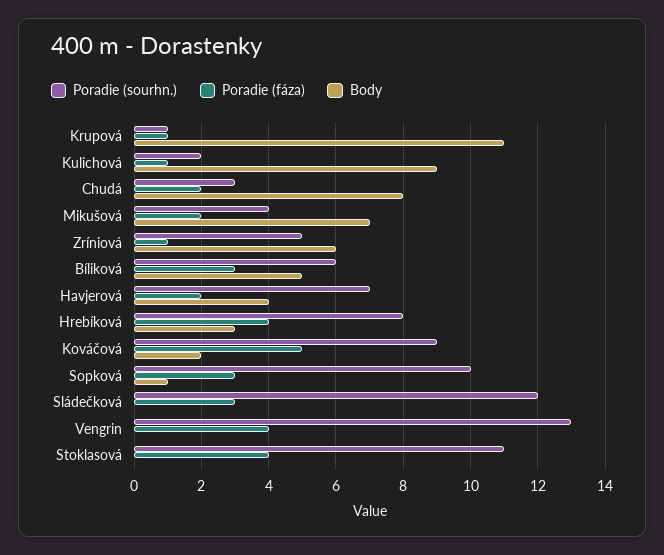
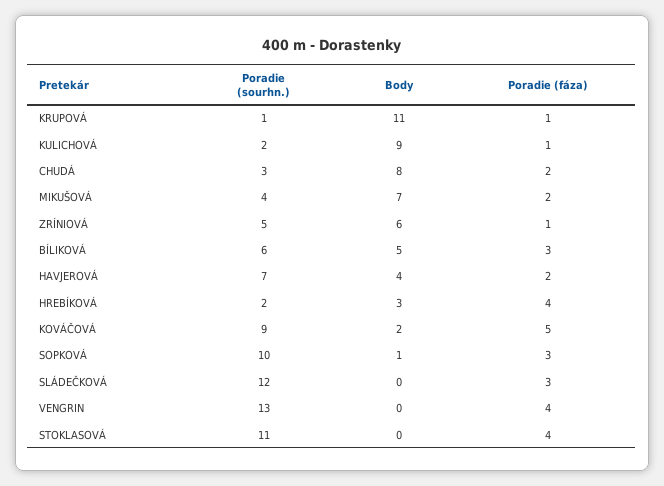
Poradie (sourhn.), Hrebíková: 8 -> 2

